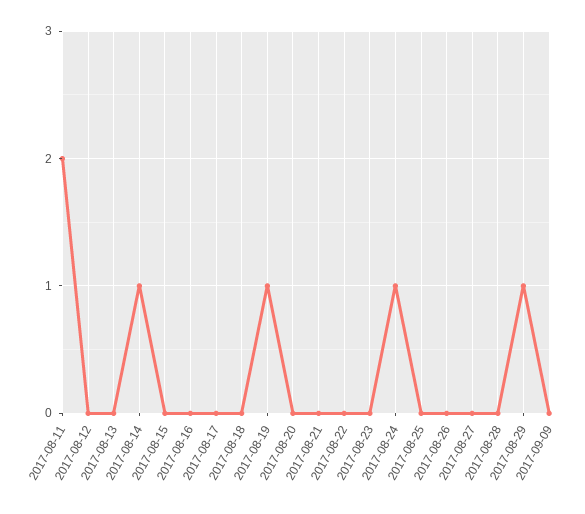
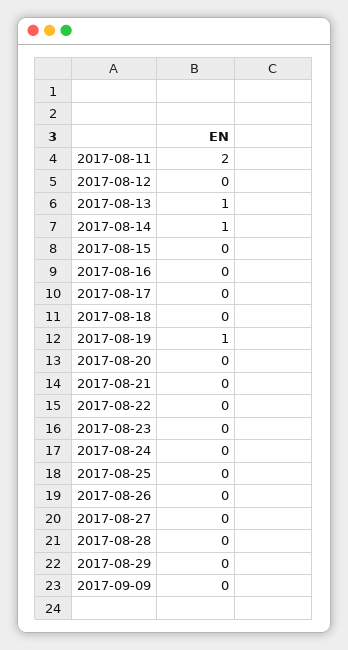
2017-08-13: 0 -> 1
2017-08-24: 1 -> 0
2017-08-29: 1 -> 0

